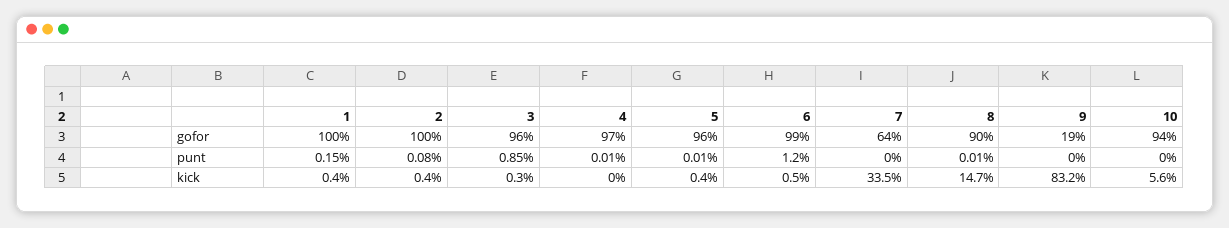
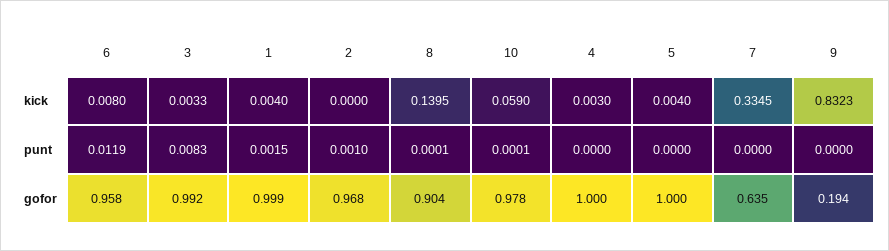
2, gofor: 1 -> 0.968
3, gofor: 0.96 -> 0.992
4, gofor: 0.97 -> 1
5, gofor: 0.96 -> 1
6, gofor: 0.99 -> 0.958
10, gofor: 0.94 -> 0.978
2, punt: 0.0008 -> 0.001
3, punt: 0.0085 -> 0.0083
4, punt: 0.0001 -> 0
5, punt: 0.0001 -> 0
6, punt: 0.012 -> 0.0119
10, punt: 0 -> 0.0001
2, kick: 0.004 -> 0
4, kick: 0 -> 0.003
6, kick: 0.005 -> 0.008
8, kick: 0.147 -> 0.1395
10, kick: 0.056 -> 0.059

